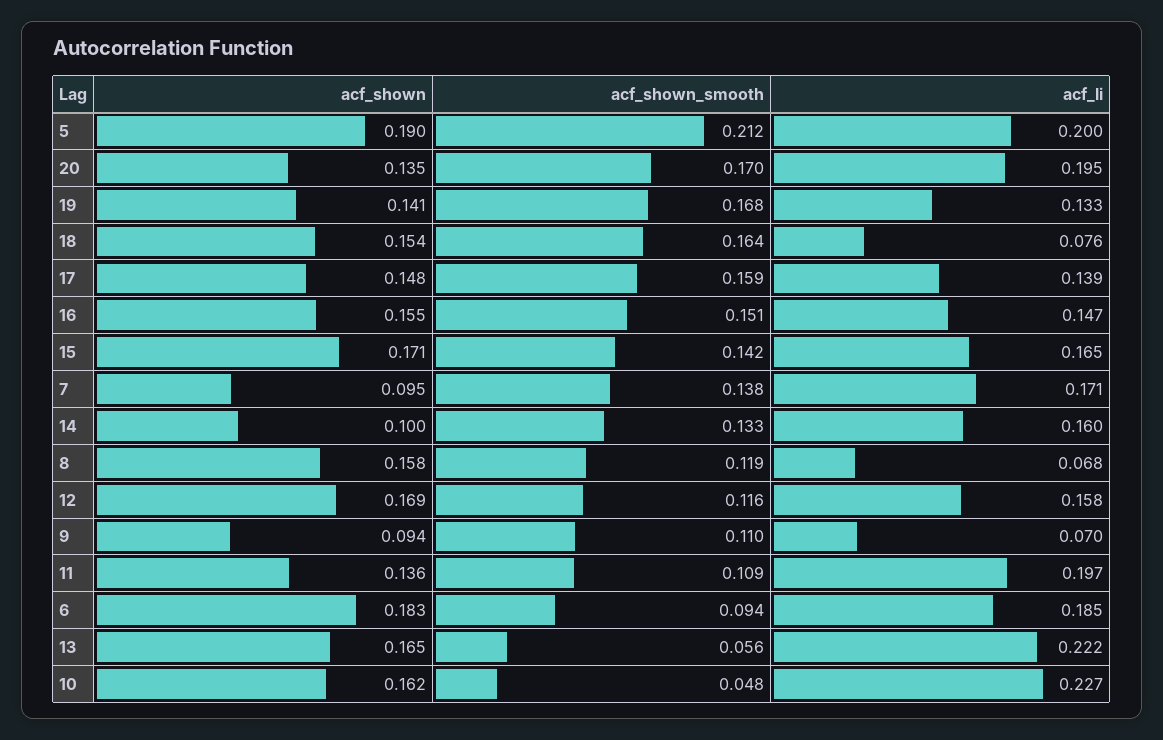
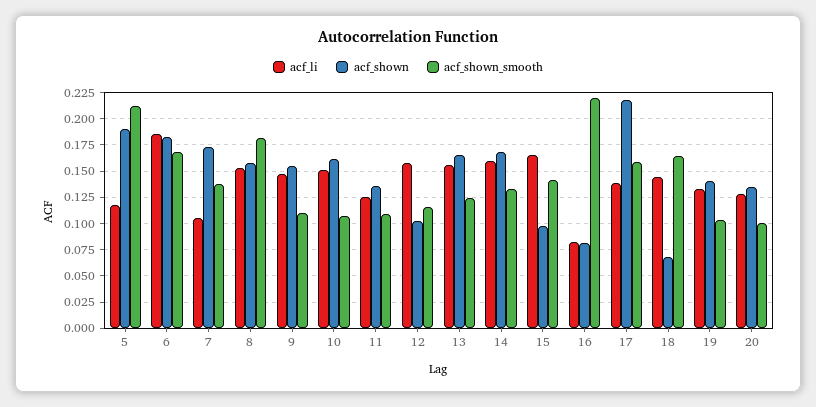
acf_li, 5: 0.2 -> 0.125
acf_shown_smooth, 20: 0.17 -> 0.1
acf_li, 20: 0.195 -> 0.125
acf_shown_smooth, 19: 0.168 -> 0.1
acf_shown, 18: 0.154 -> 0.075
acf_li, 18: 0.076 -> 0.15
acf_shown, 17: 0.148 -> 0.225
acf_shown, 16: 0.155 -> 0.075
acf_shown_smooth, 16: 0.151 -> 0.225
acf_li, 16: 0.147 -> 0.075
acf_shown, 15: 0.171 -> 0.1
acf_shown, 7: 0.095 -> 0.175
acf_li, 7: 0.171 -> 0.1
acf_shown, 14: 0.1 -> 0.175
acf_shown_smooth, 8: 0.119 -> 0.175
acf_li, 8: 0.068 -> 0.15
acf_shown, 12: 0.169 -> 0.1
acf_shown, 9: 0.094 -> 0.15
acf_li, 9: 0.07 -> 0.15
acf_li, 11: 0.197 -> 0.125
acf_shown_smooth, 6: 0.094 -> 0.175
acf_shown_smooth, 13: 0.056 -> 0.125
acf_li, 13: 0.222 -> 0.15
acf_shown_smooth, 10: 0.048 -> 0.1
acf_li, 10: 0.227 -> 0.15

